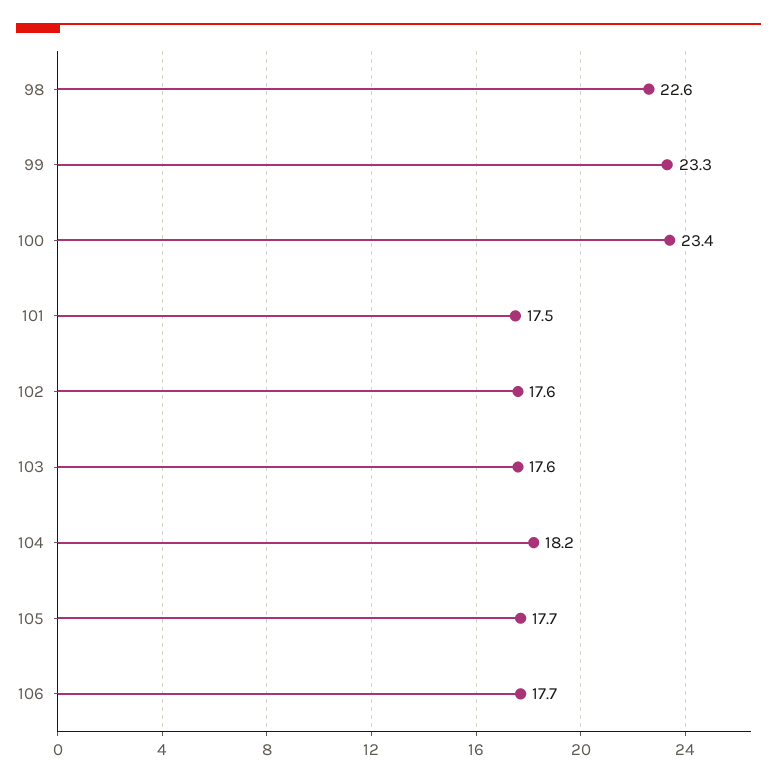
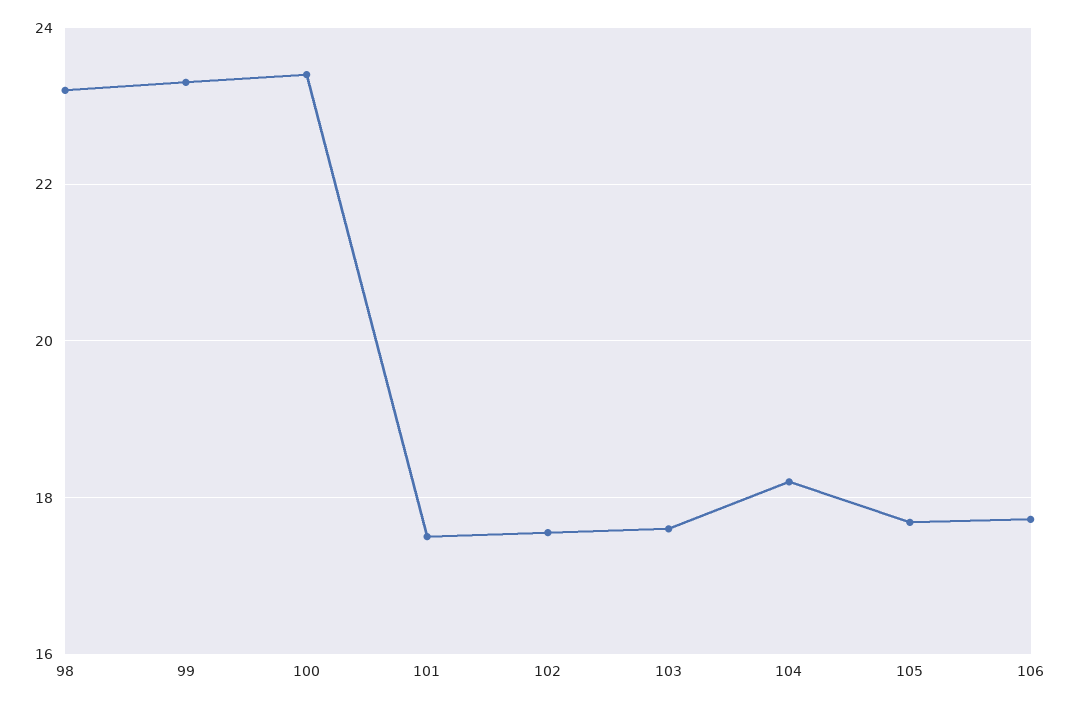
98: 22.6 -> 23.2

